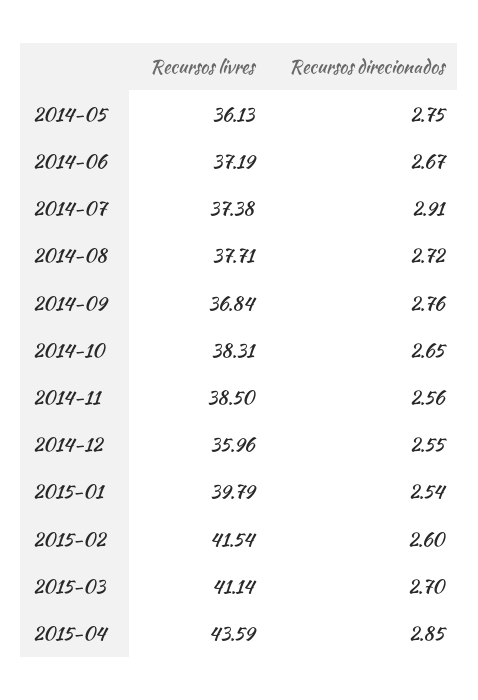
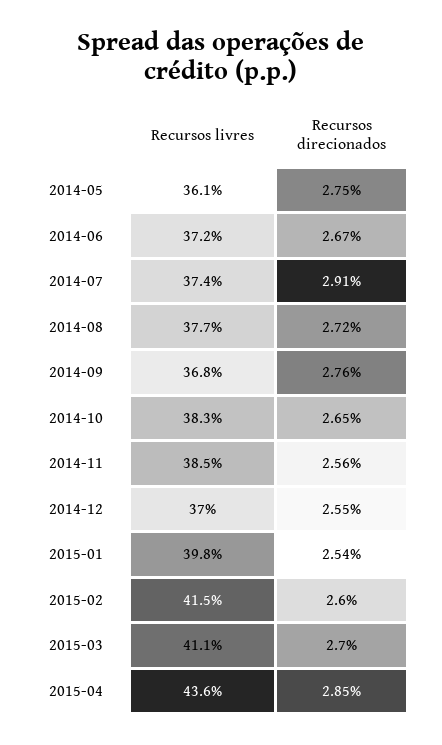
Recursos livres, 2014-12: 35.96 -> 37

